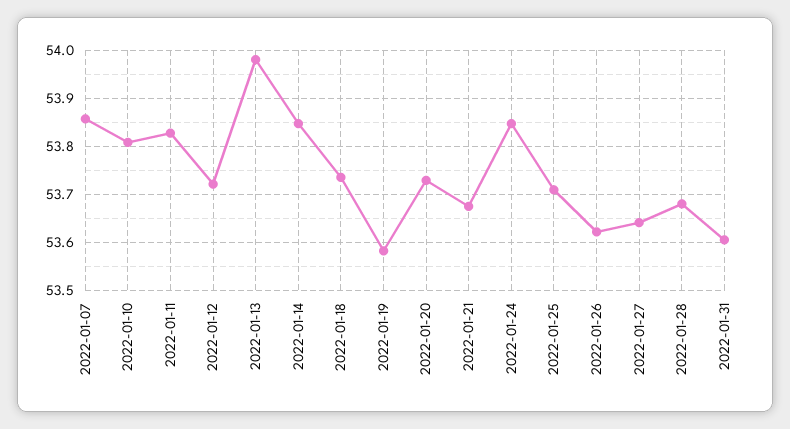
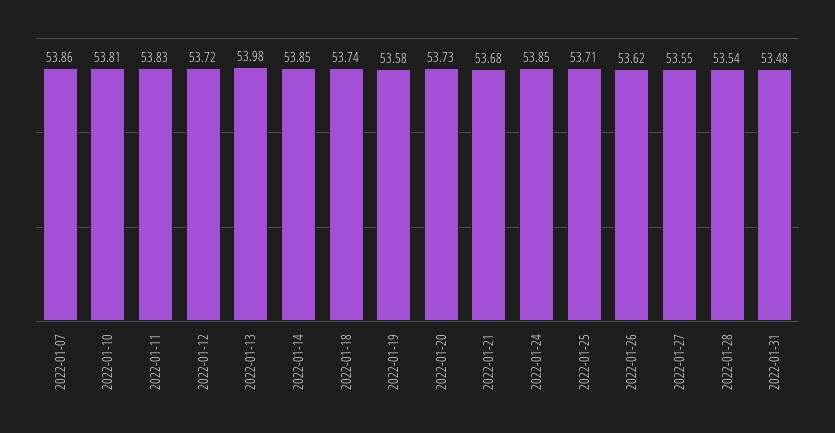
2022-01-27: 53.64 -> 53.55
2022-01-28: 53.68 -> 53.54
2022-01-31: 53.6 -> 53.48

